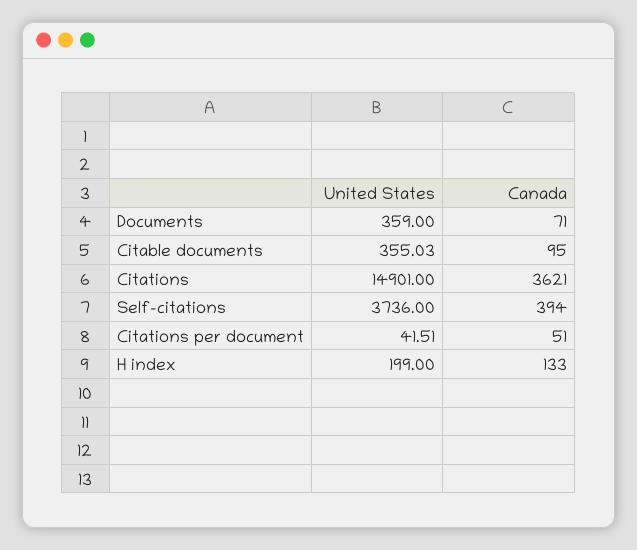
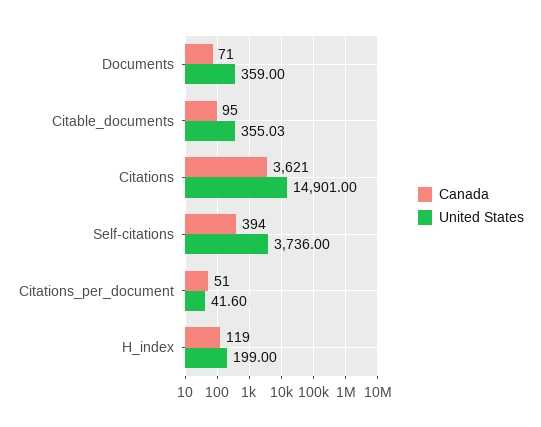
United States, Citations per document: 41.51 -> 41.6
Canada, H index: 133 -> 119

